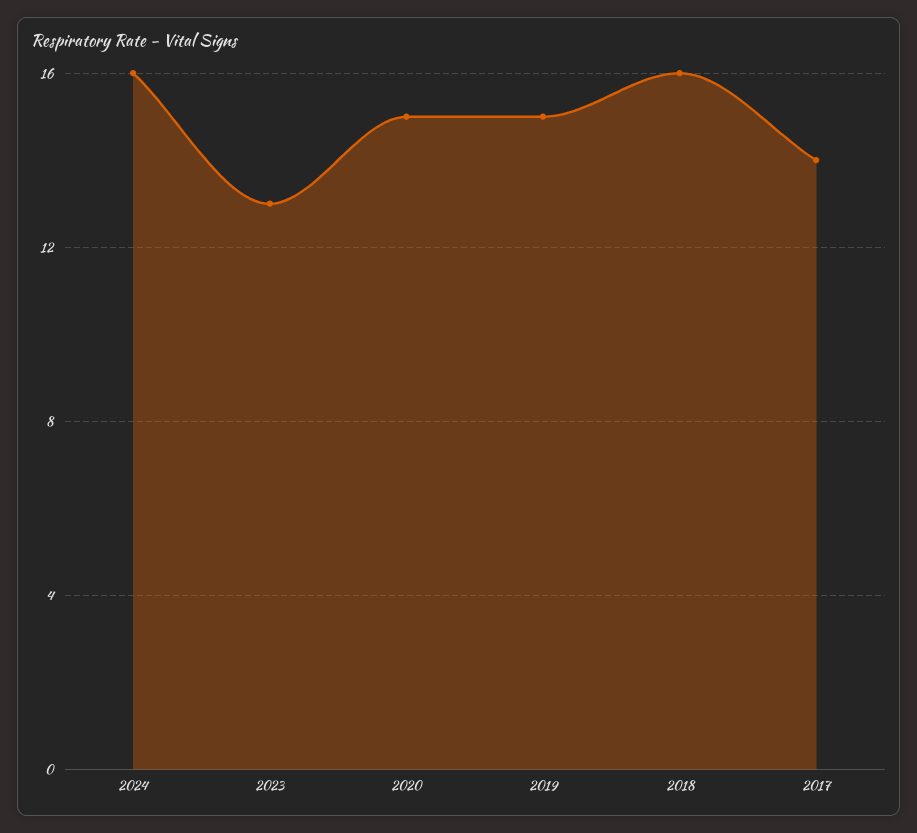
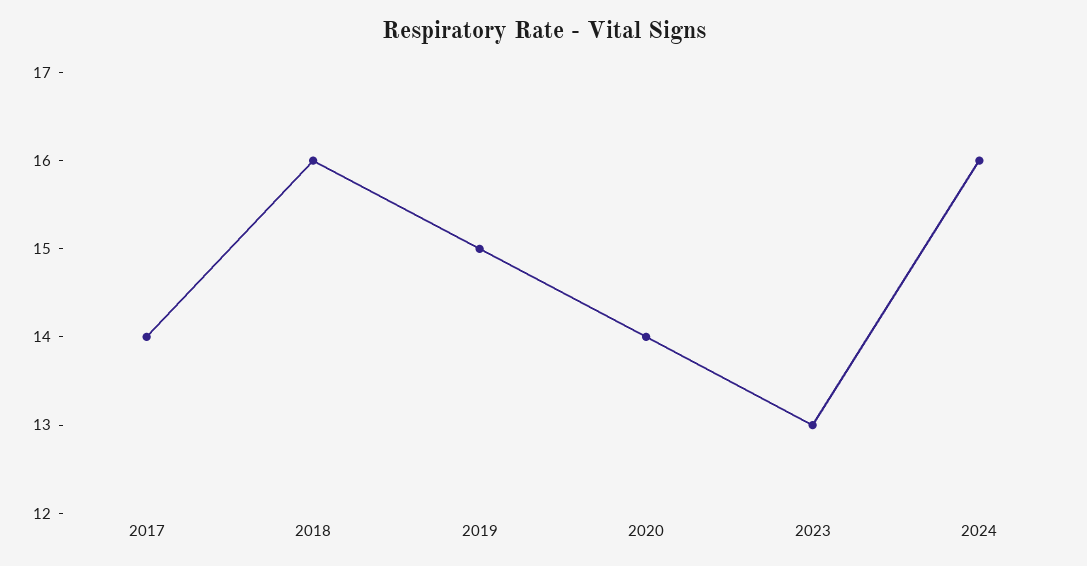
2020: 15 -> 14

